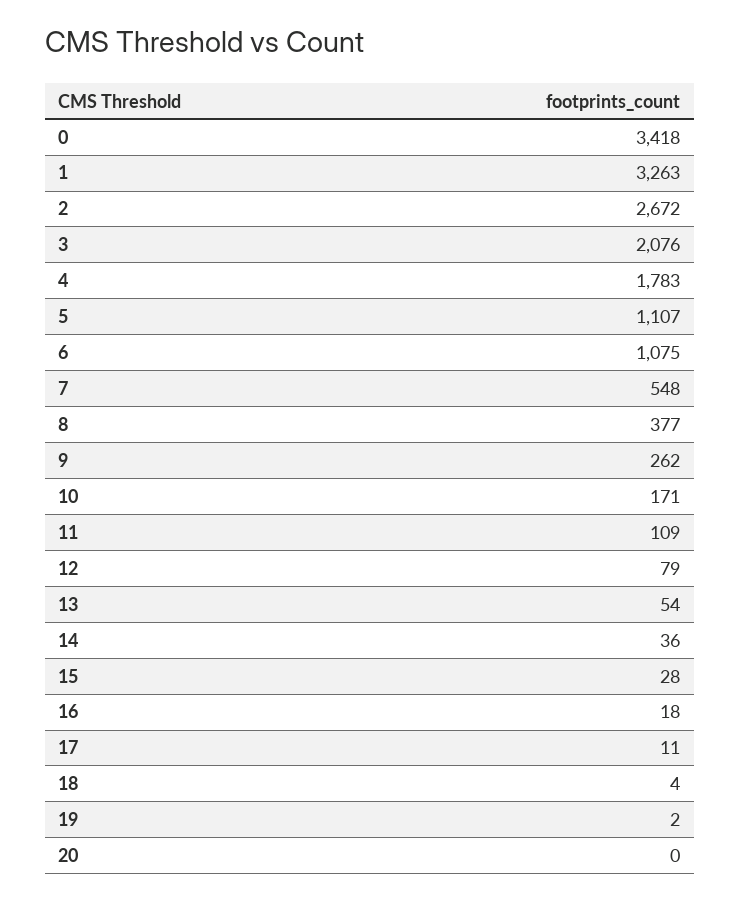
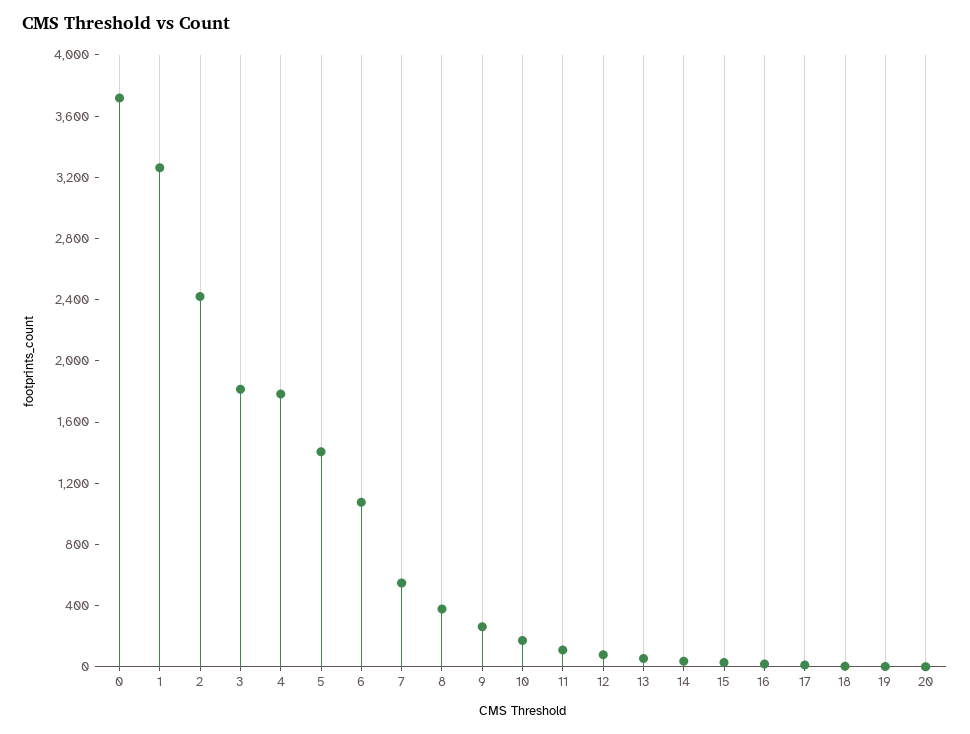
0: 3418 -> 3700
2: 2672 -> 2400
3: 2076 -> 1800
5: 1107 -> 1400

